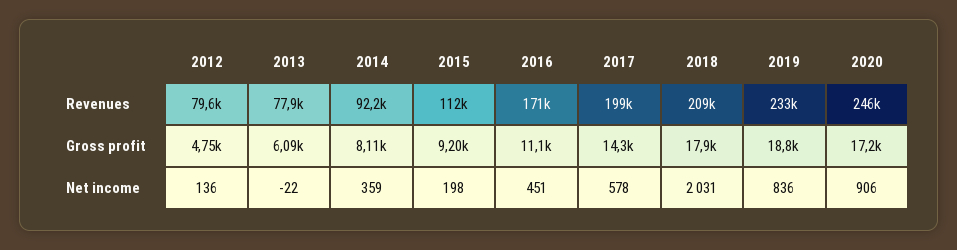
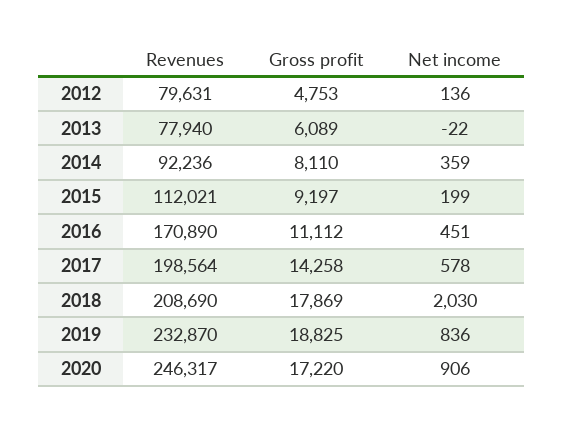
2015, Net income: 198 -> 199
2018, Net income: 2031 -> 2030

